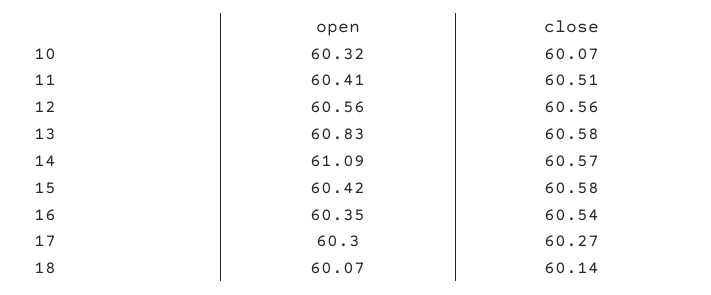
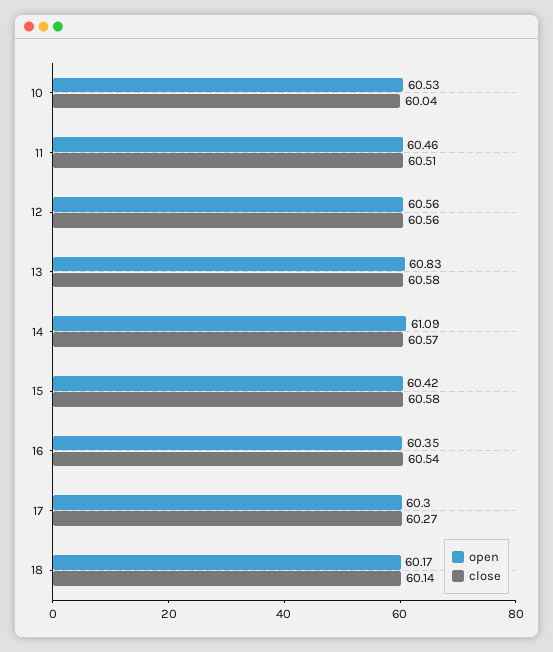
open, 10: 60.32 -> 60.53
close, 10: 60.07 -> 60.04
open, 11: 60.41 -> 60.46
open, 18: 60.07 -> 60.17

